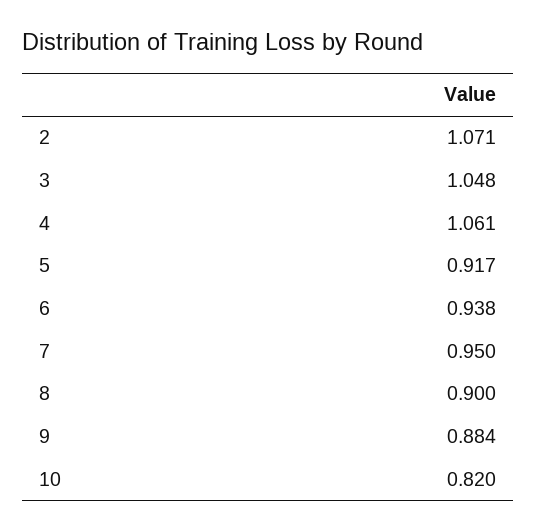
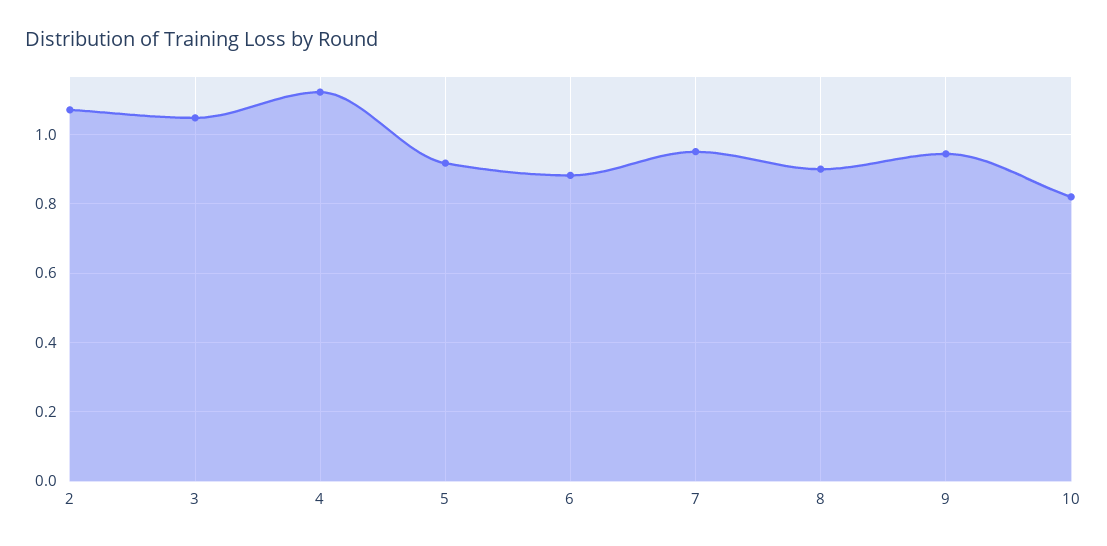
4: 1.061 -> 1.12
6: 0.938 -> 0.88
9: 0.884 -> 0.94

